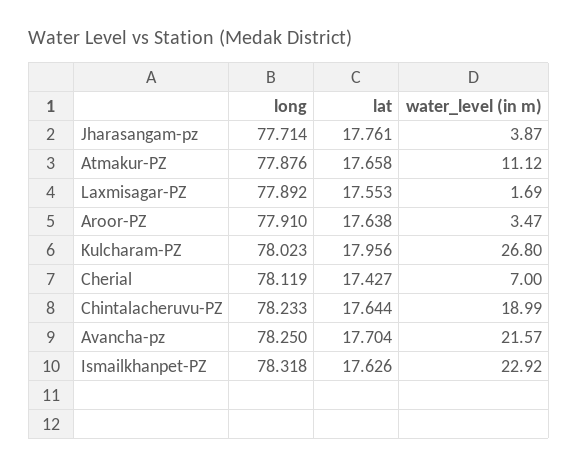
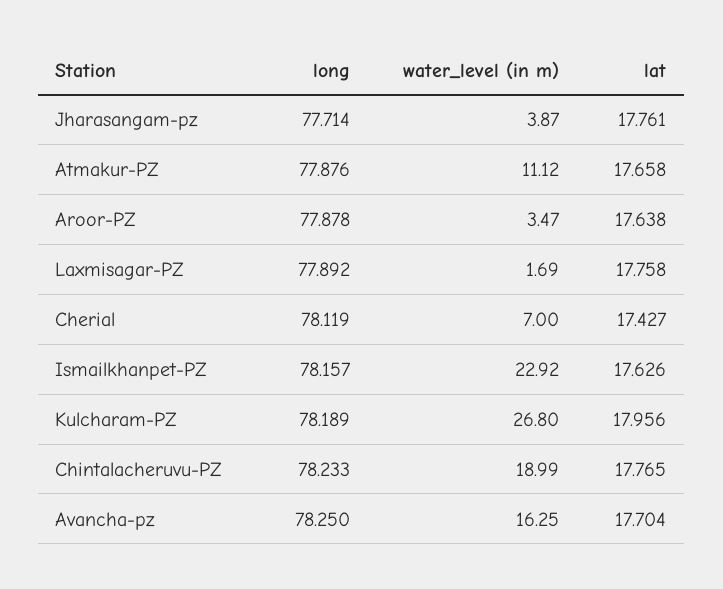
lat, Laxmisagar-PZ: 17.553 -> 17.758
long, Aroor-PZ: 77.91 -> 77.878
long, Kulcharam-PZ: 78.023 -> 78.189
lat, Chintalacheruvu-PZ: 17.644 -> 17.765
water_level (in m), Avancha-pz: 21.57 -> 16.25
long, Ismailkhanpet-PZ: 78.318 -> 78.157

